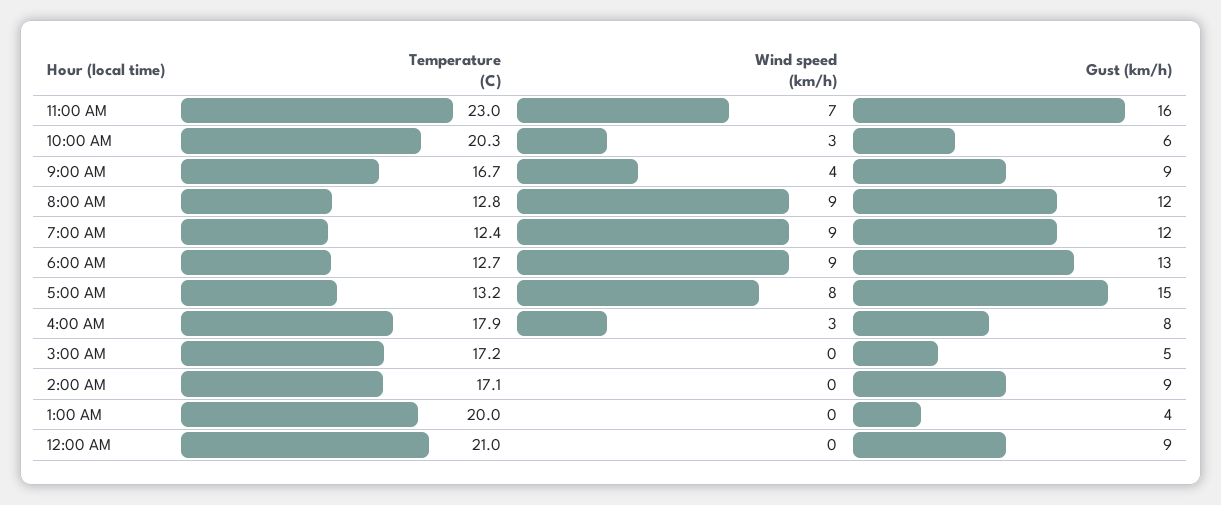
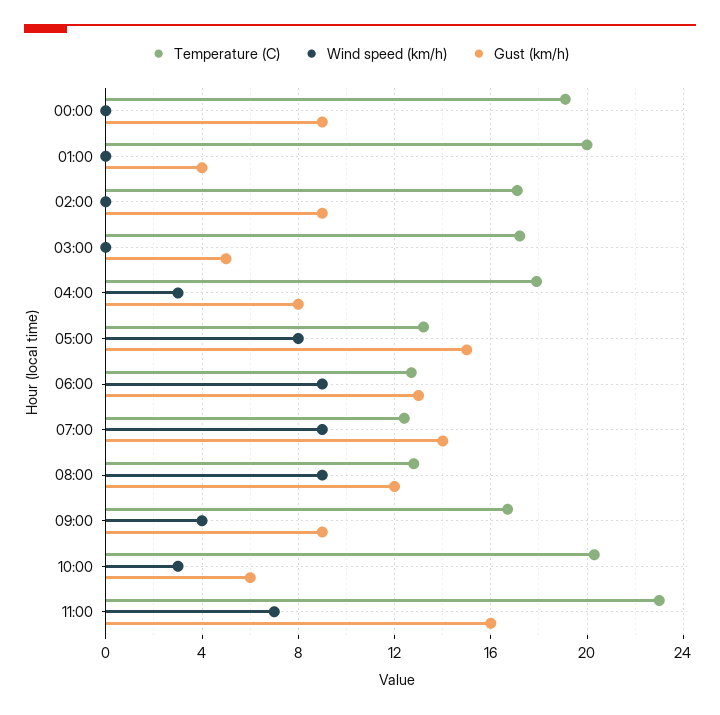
Gust (km/h), 7:00 AM: 12 -> 14
Temperature (C), 12:00 AM: 21 -> 19

